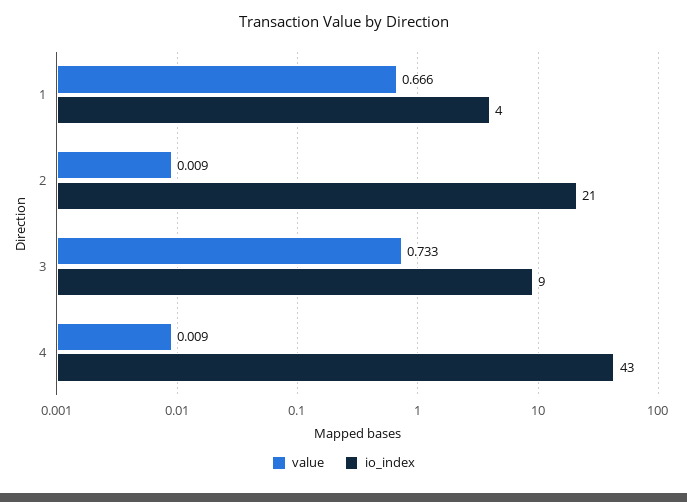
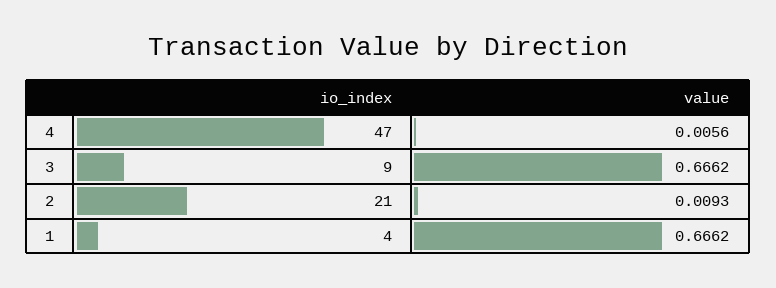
value, 3: 0.733 -> 0.6662
value, 4: 0.009 -> 0.0056
io_index, 4: 43 -> 47

